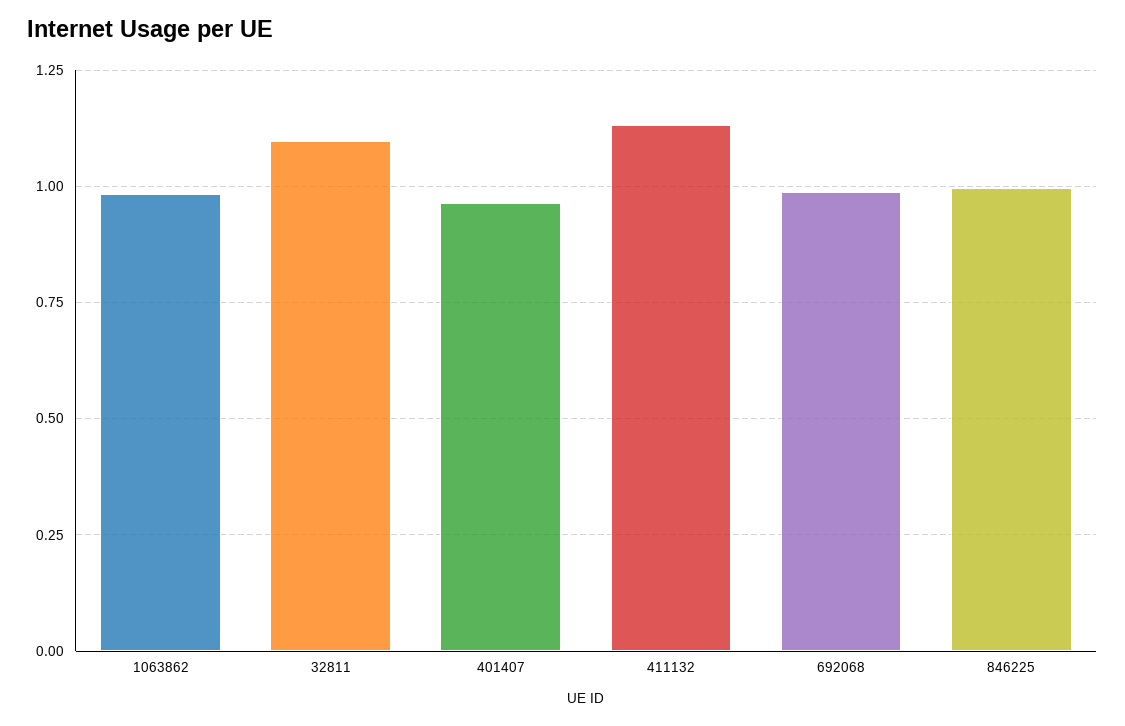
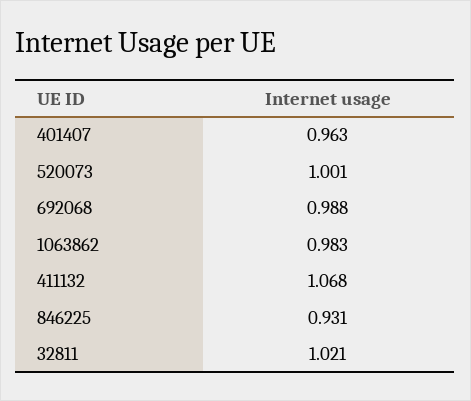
32811: 1.1 -> 1.021
411132: 1.125 -> 1.068
846225: 1 -> 0.931
520073: none -> 1.001

